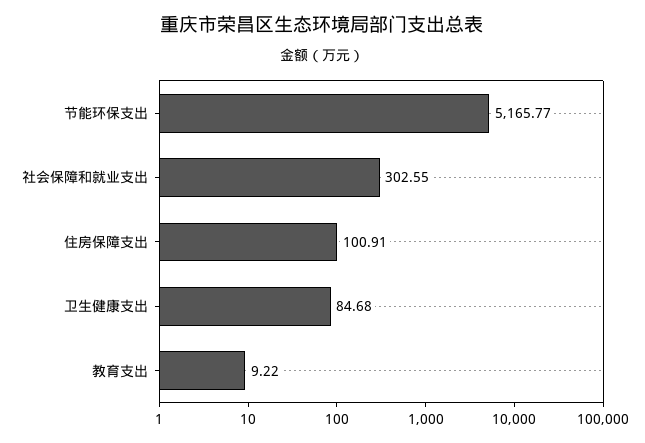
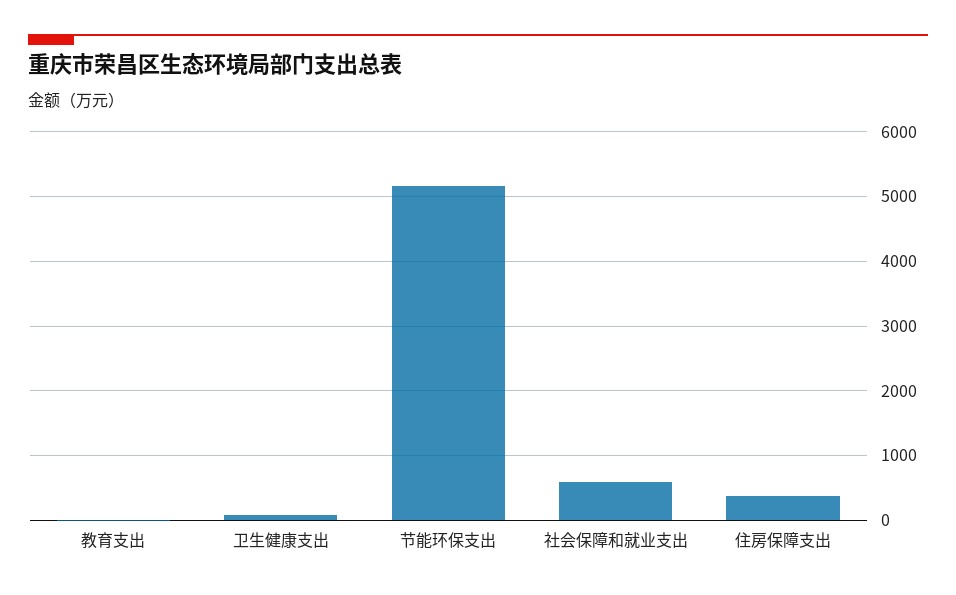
社会保障和就业支出: 302.55 -> 600
住房保障支出: 100.91 -> 400

